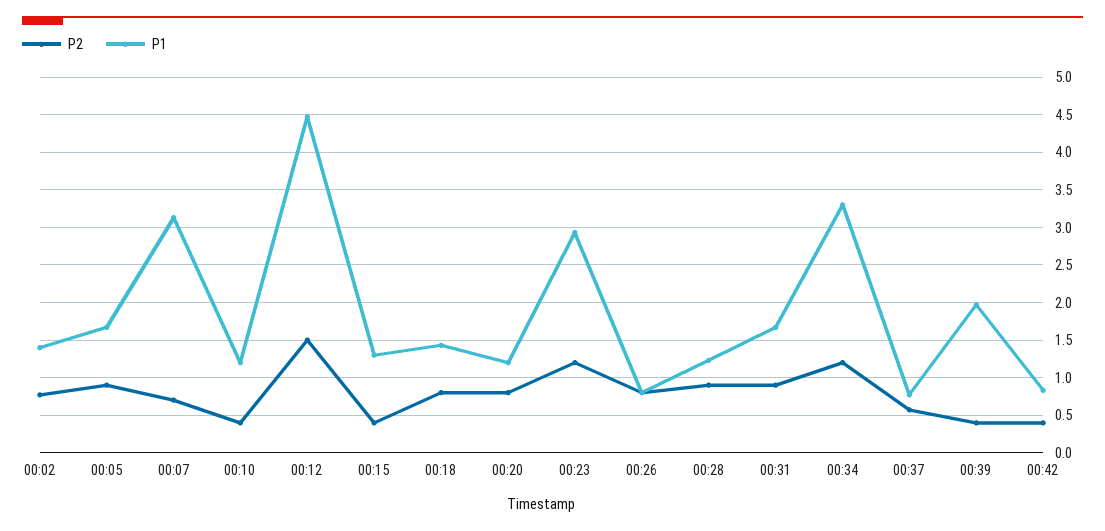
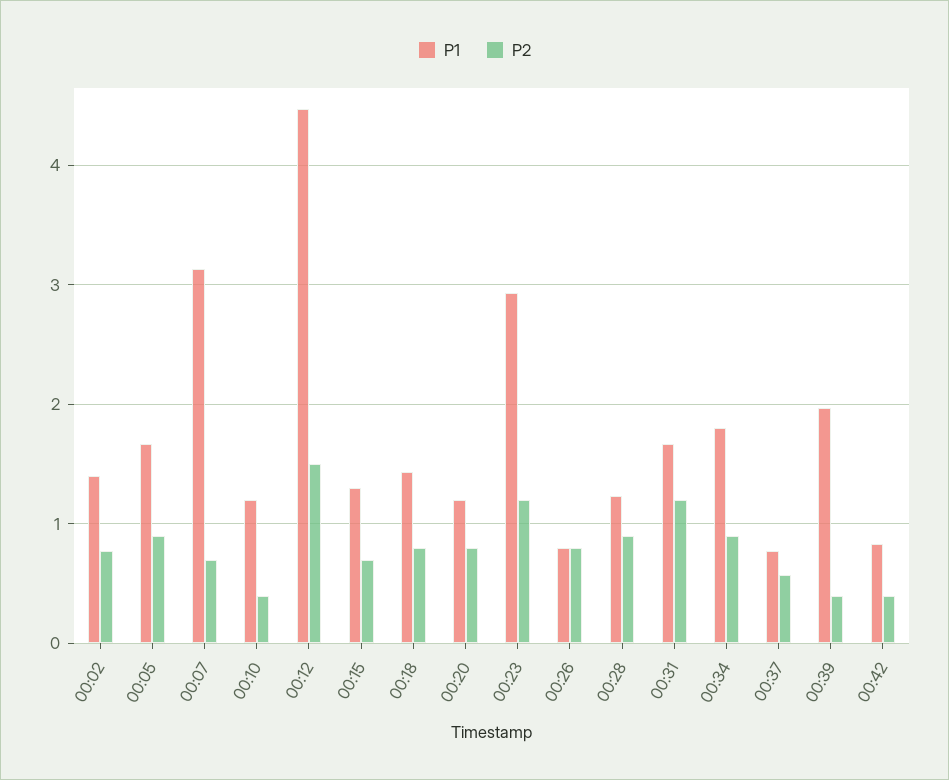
P2, 00:15: 0.4 -> 0.7
P2, 00:31: 0.9 -> 1.2
P2, 00:34: 1.2 -> 0.9
P1, 00:34: 3.3 -> 1.8

